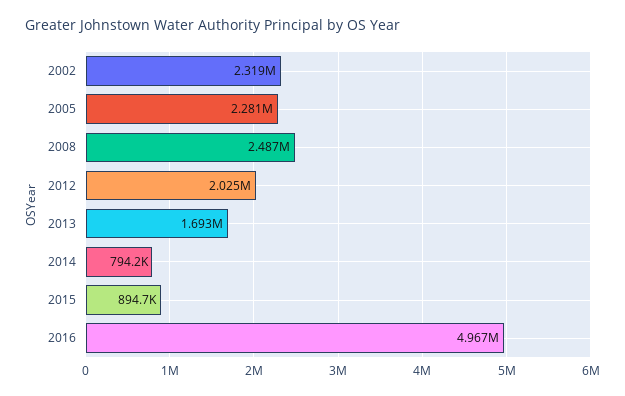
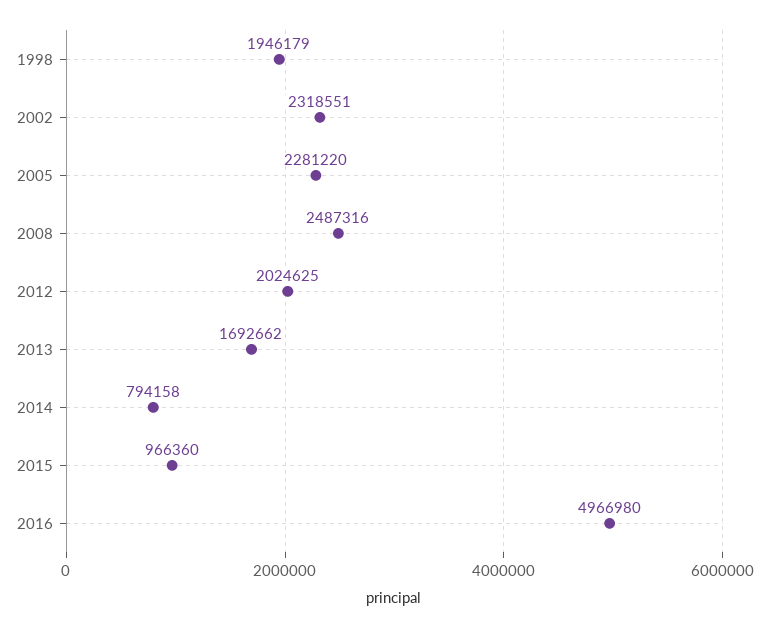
2015: 894700 -> 966360
1998: none -> 1946179

